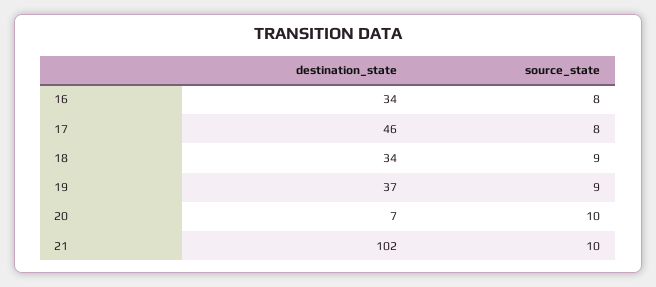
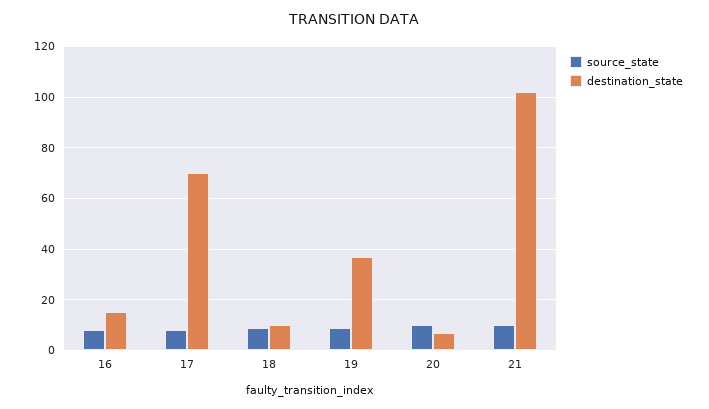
destination_state, 16: 34 -> 15
destination_state, 17: 46 -> 70
destination_state, 18: 34 -> 10

